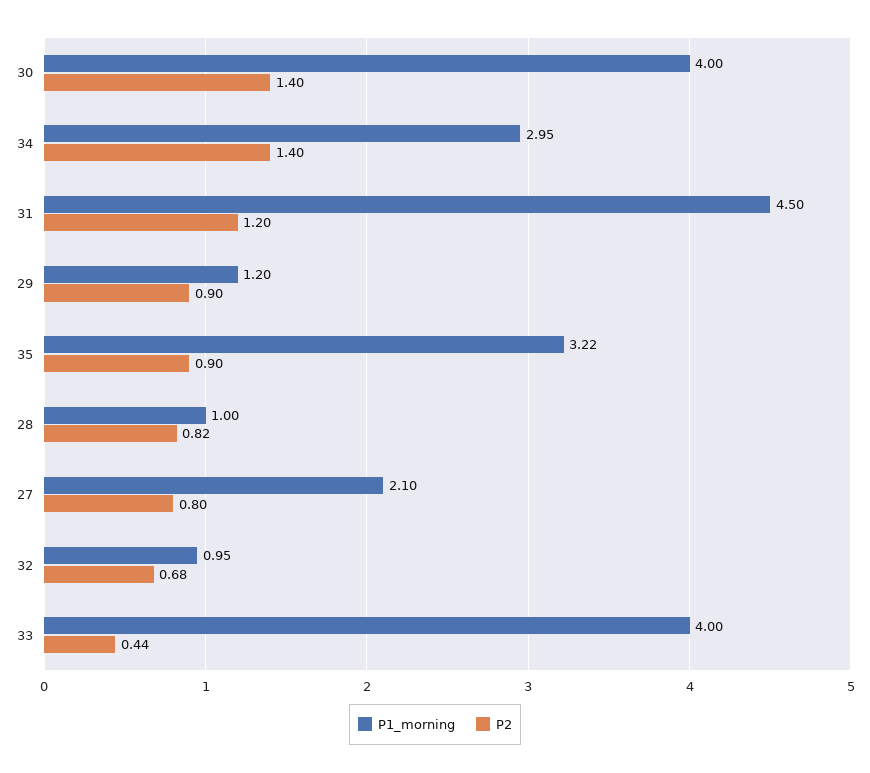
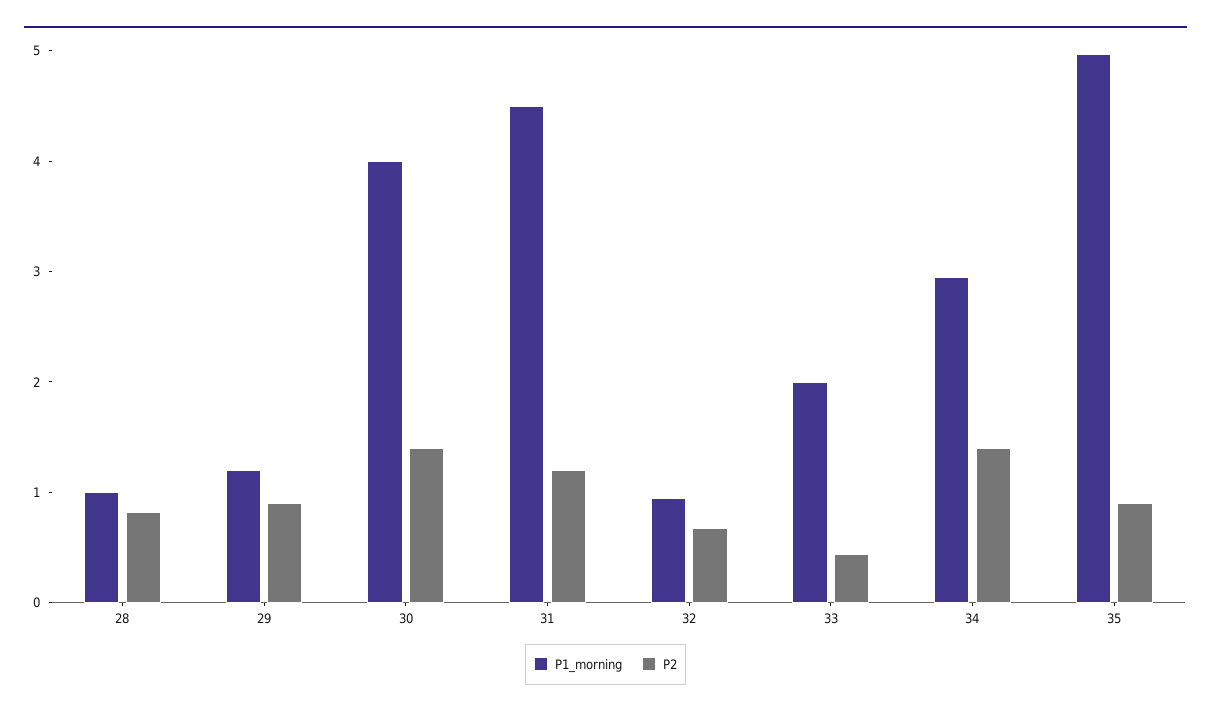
P1_morning, 35: 3.22 -> 5
P1_morning, 27: 2.1 -> none
P2, 27: 0.8 -> none
P1_morning, 33: 4 -> 2

